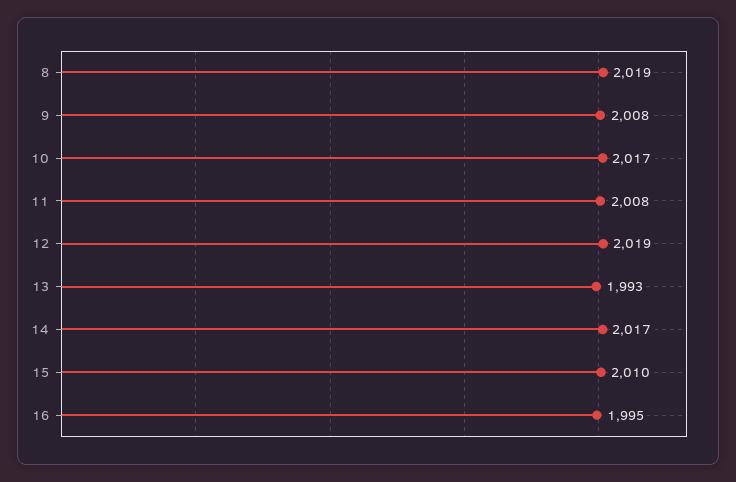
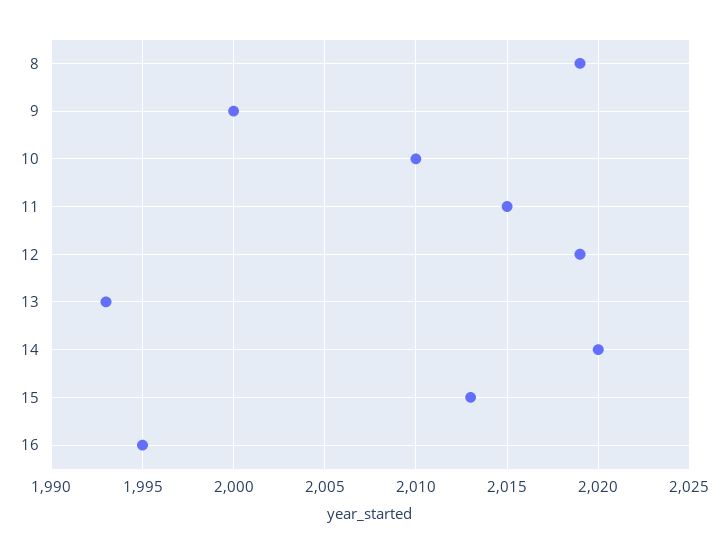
9: 2008 -> 2000
10: 2017 -> 2010
11: 2008 -> 2015
14: 2017 -> 2020
15: 2010 -> 2013

